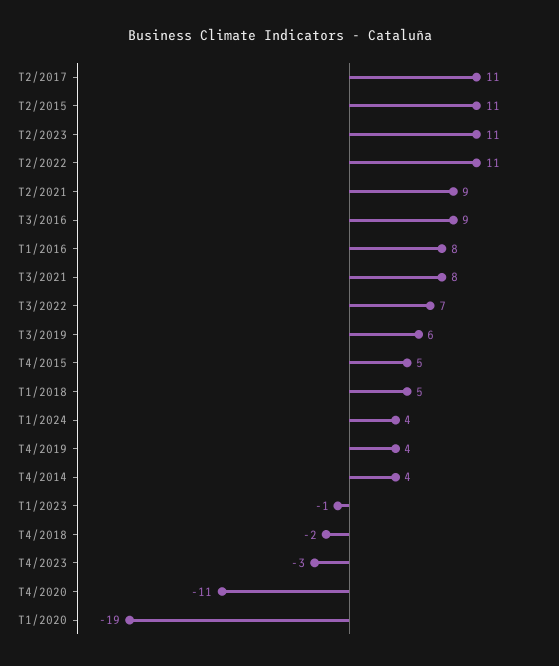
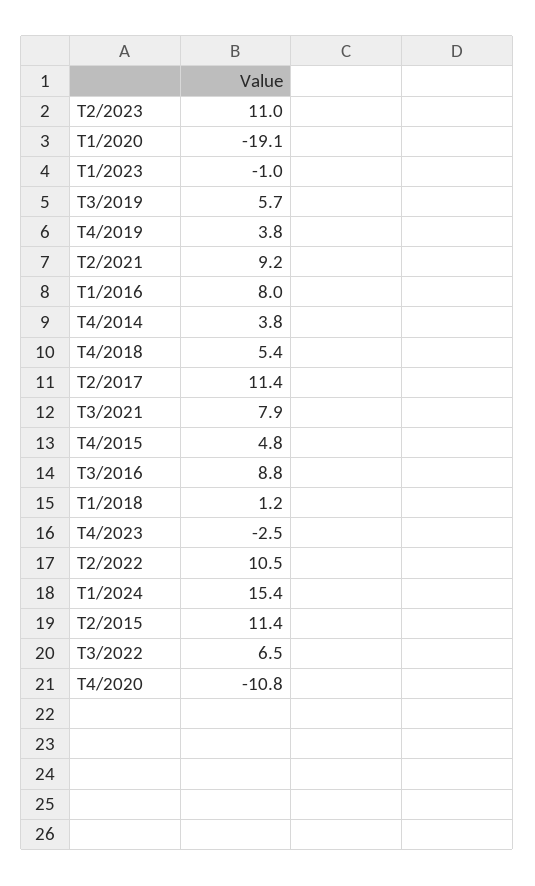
T1/2018: 5 -> 1.2
T1/2024: 4 -> 15.4
T4/2018: -2 -> 5.4

